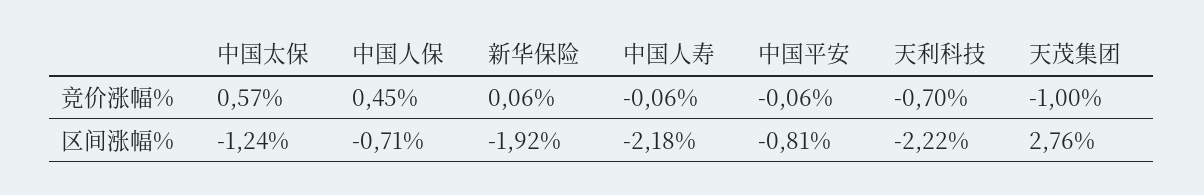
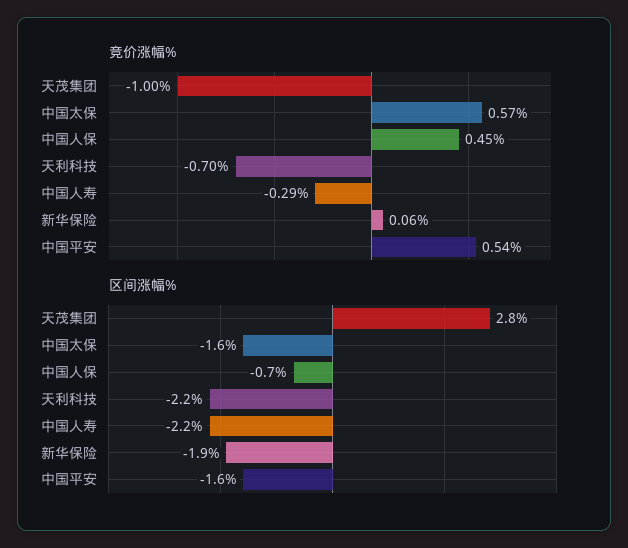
竞价涨幅%, 中国人寿: -0.06 -> -0.29
竞价涨幅%, 中国平安: -0.06 -> 0.54
区间涨幅%, 中国太保: -1.24 -> -1.6
区间涨幅%, 中国平安: -0.81 -> -1.6

